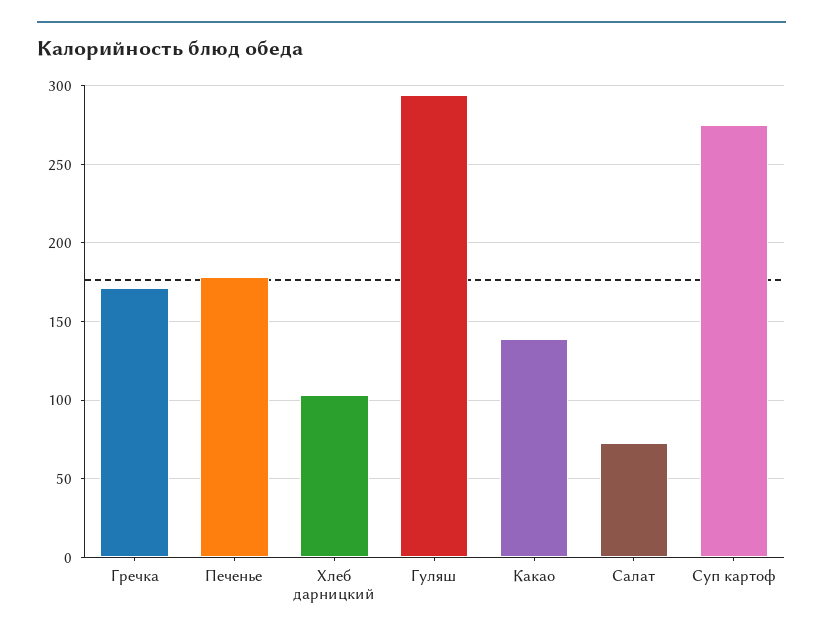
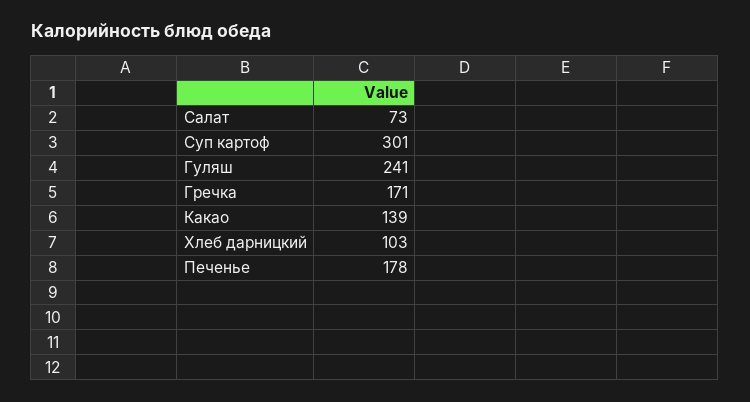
Гуляш: 295 -> 241
Суп картоф: 275 -> 301

